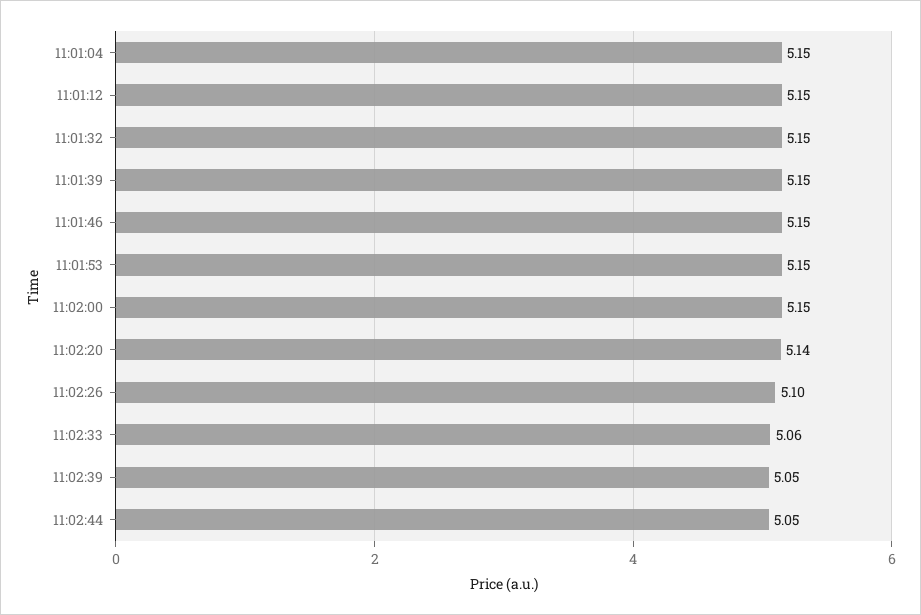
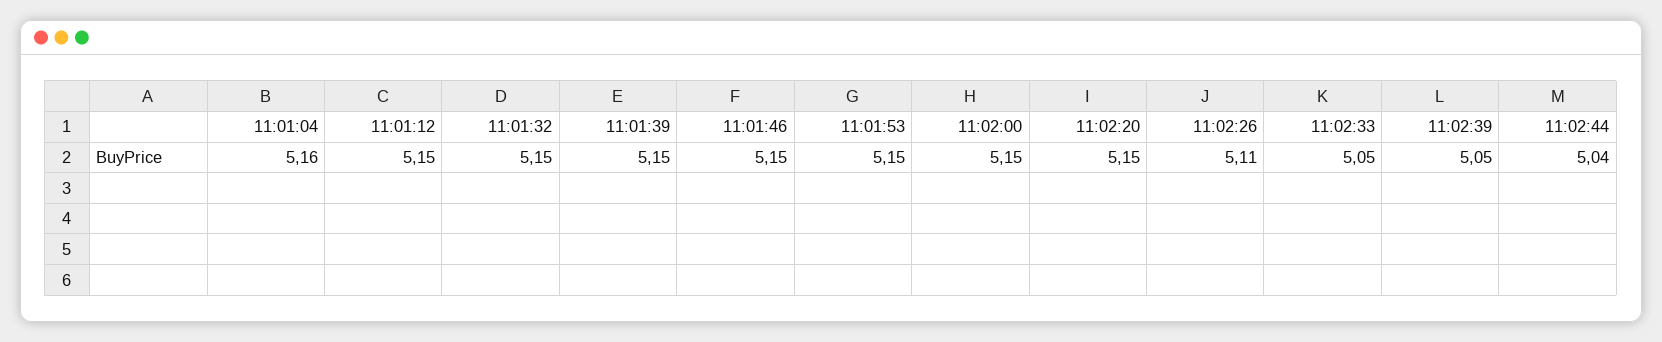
11:01:04: 5.15 -> 5.16
11:02:20: 5.14 -> 5.15
11:02:26: 5.1 -> 5.11
11:02:33: 5.06 -> 5.05
11:02:44: 5.05 -> 5.04

